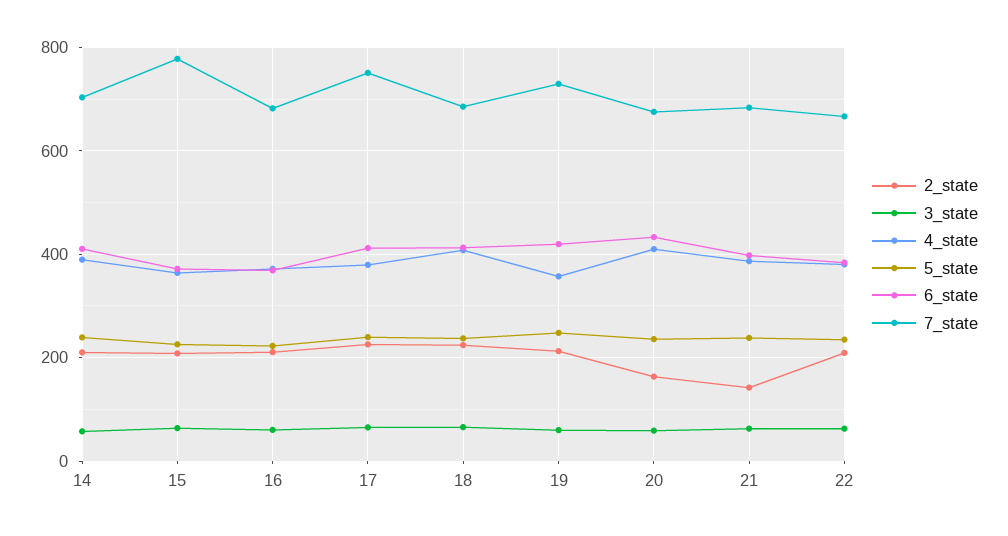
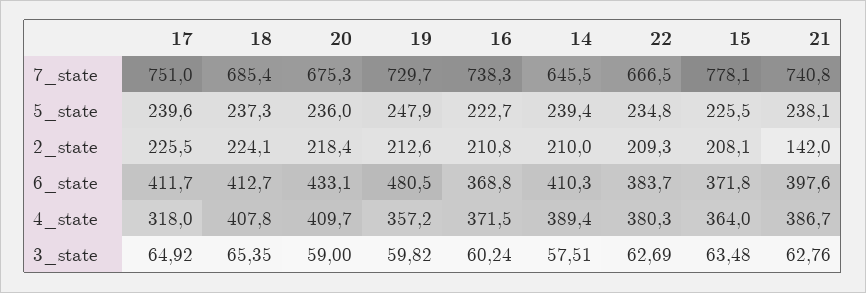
7_state, 14: 700 -> 645.5
7_state, 16: 680 -> 738.3
4_state, 17: 380 -> 318
6_state, 19: 420 -> 480.5
2_state, 20: 160 -> 218.4
7_state, 21: 680 -> 740.8

